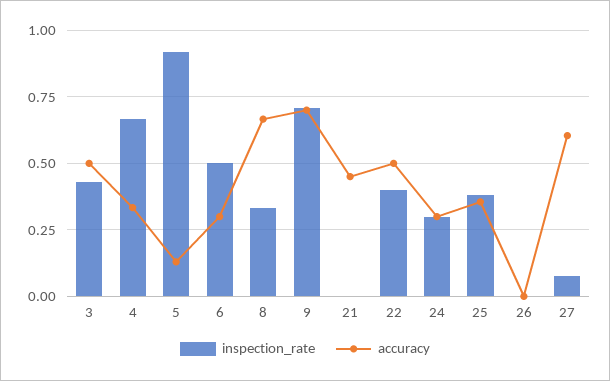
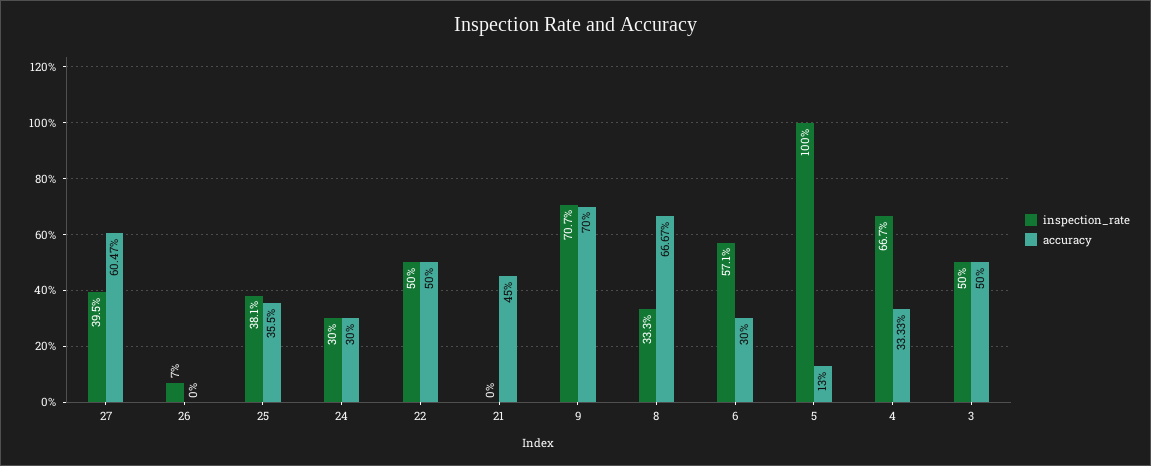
inspection_rate, 3: 0.425 -> 0.5
inspection_rate, 5: 0.925 -> 1
inspection_rate, 6: 0.5 -> 0.571
inspection_rate, 22: 0.4 -> 0.5
inspection_rate, 26: 0 -> 0.07
inspection_rate, 27: 0.075 -> 0.395

